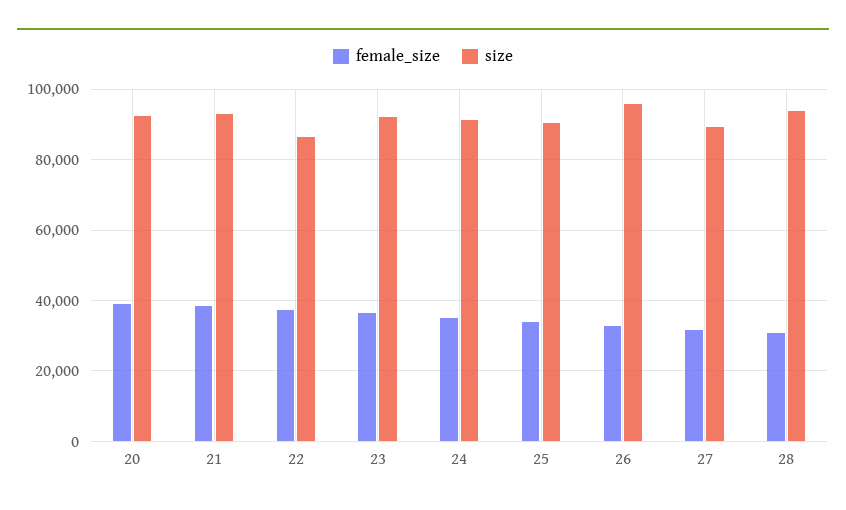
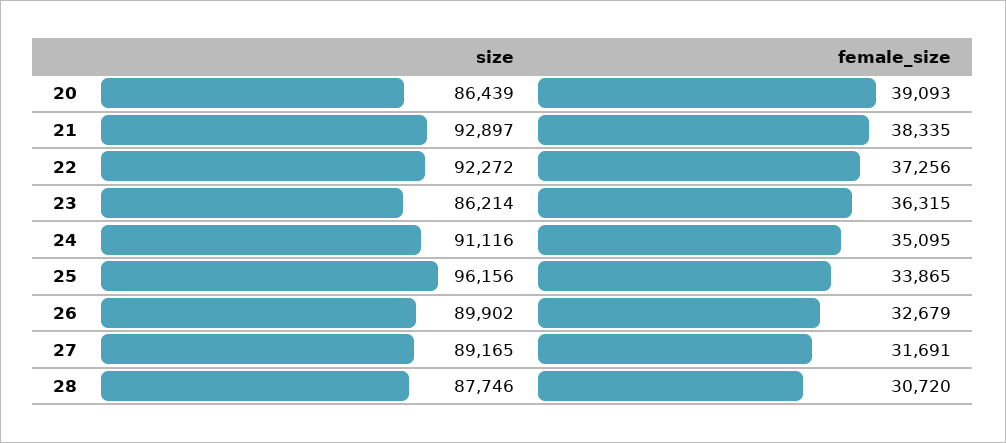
size, 20: 92000 -> 86439
size, 22: 86000 -> 92272
size, 23: 92000 -> 86214
size, 25: 90000 -> 96156
size, 26: 96000 -> 89902
size, 28: 94000 -> 87746

